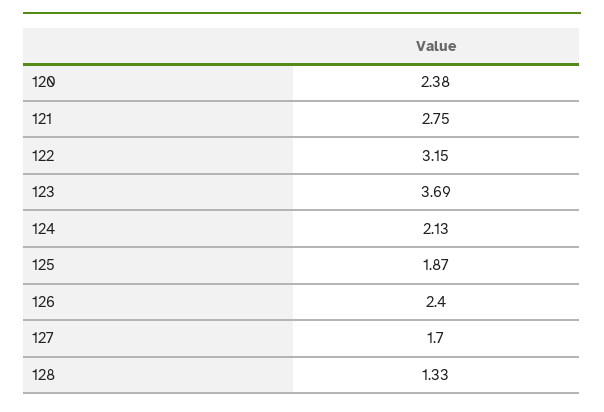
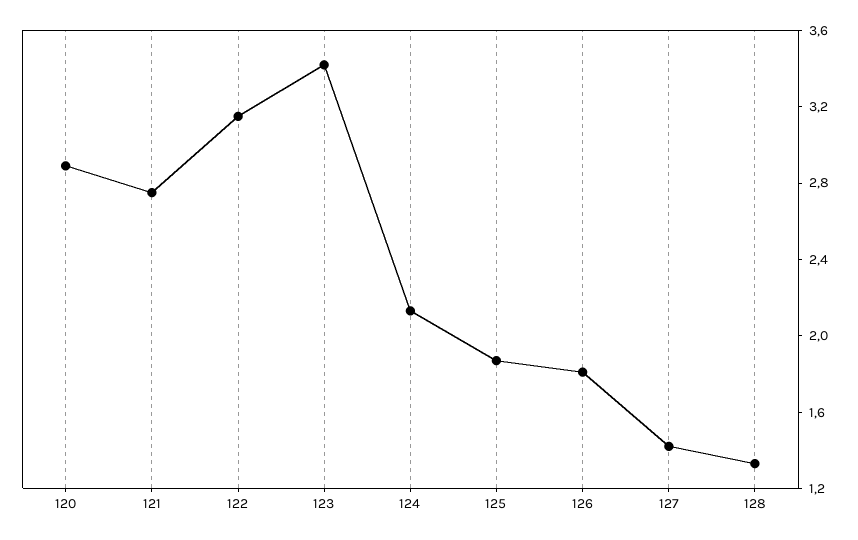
120: 2.38 -> 2.9
123: 3.69 -> 3.4
126: 2.4 -> 1.8
127: 1.7 -> 1.4

